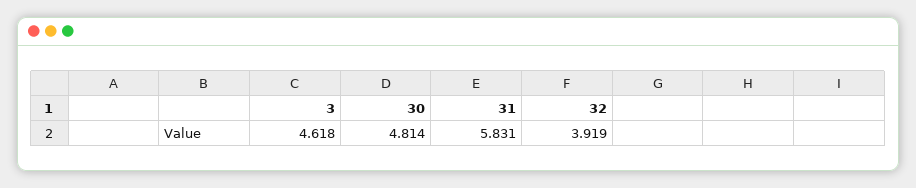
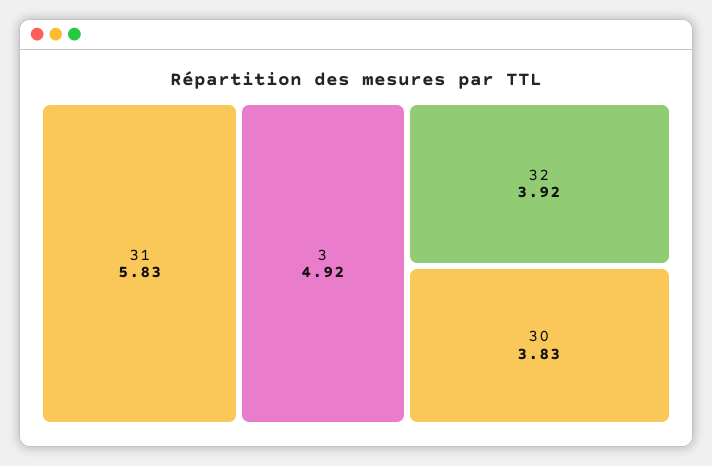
3: 4.618 -> 4.92
30: 4.814 -> 3.83

